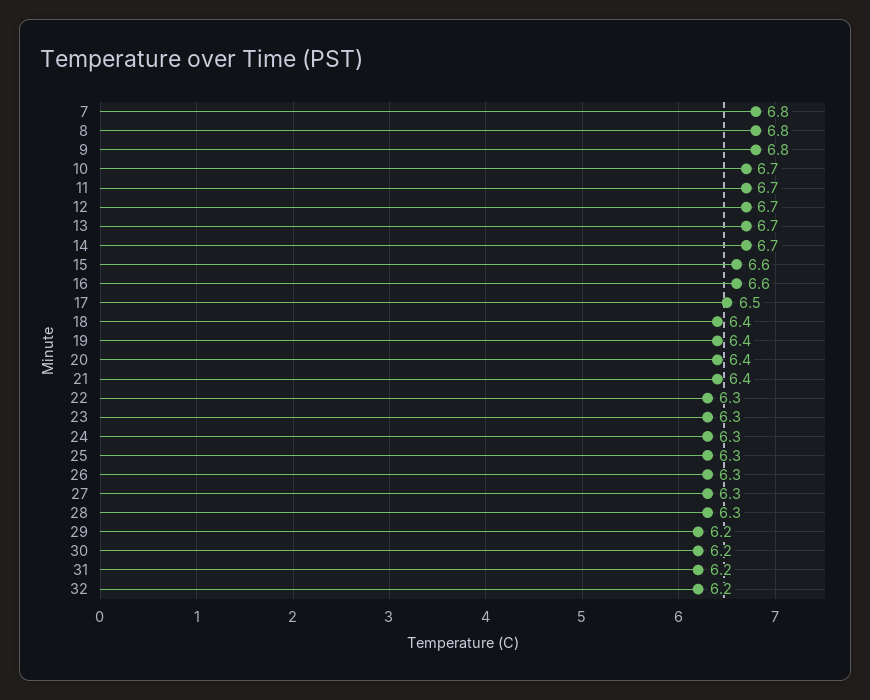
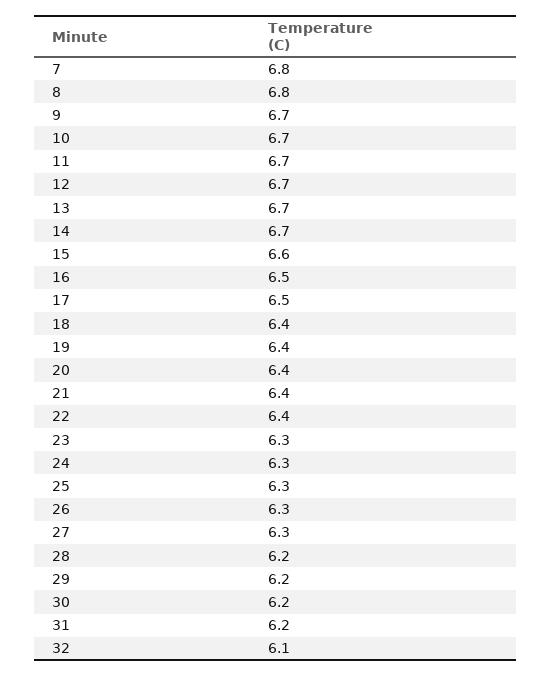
9: 6.8 -> 6.7
16: 6.6 -> 6.5
22: 6.3 -> 6.4
28: 6.3 -> 6.2
32: 6.2 -> 6.1

